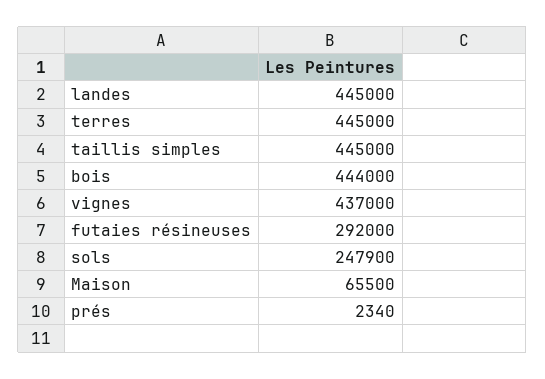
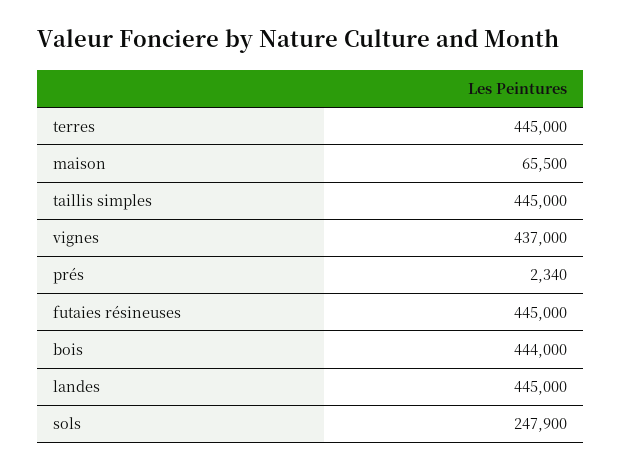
futaies résineuses: 292000 -> 445000

